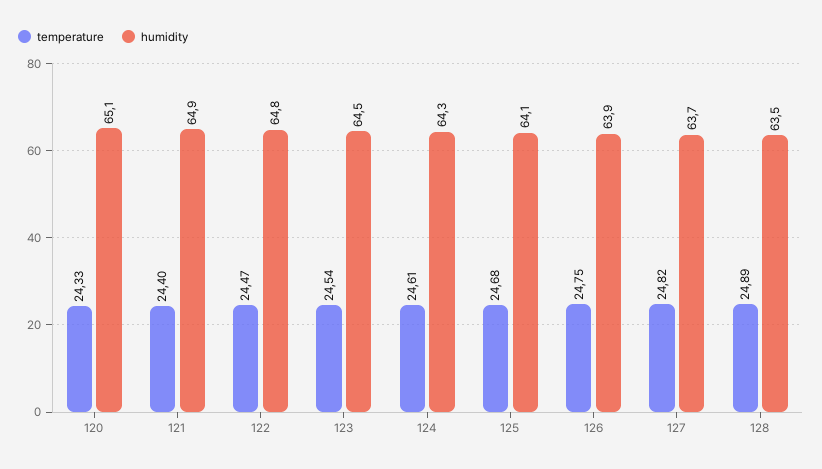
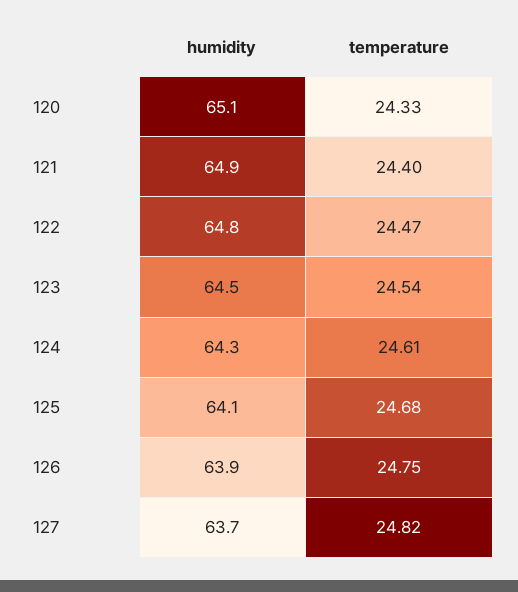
temperature, 128: 24.89 -> none
humidity, 128: 63.5 -> none

